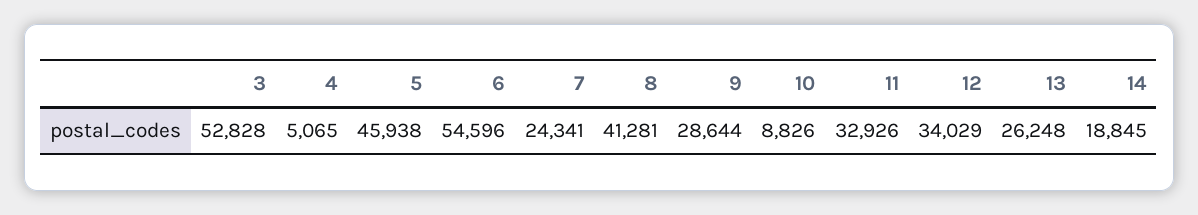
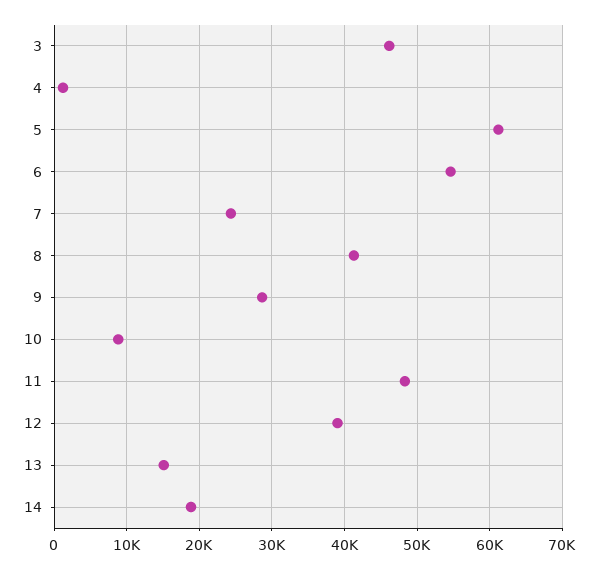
3: 52828 -> 46000
4: 5065 -> 1000
5: 45938 -> 61000
11: 32926 -> 48000
12: 34029 -> 39000
13: 26248 -> 15000

